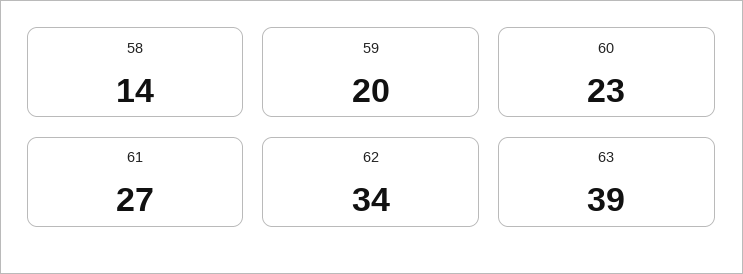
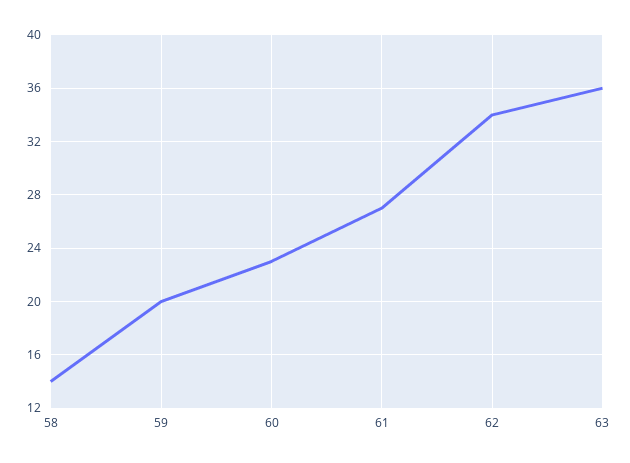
63: 39 -> 36

